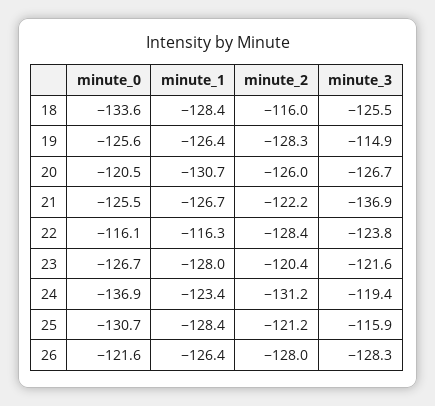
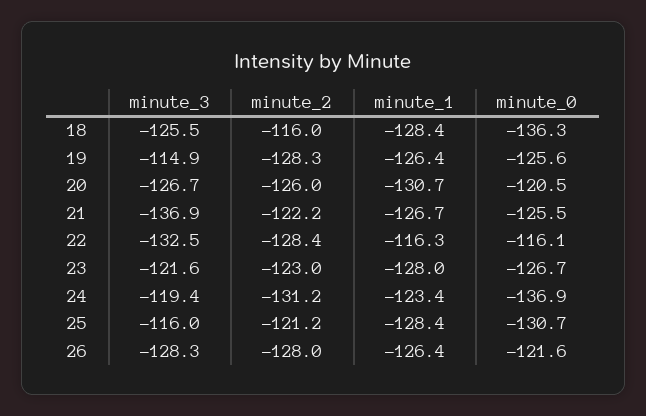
minute_0, 18: -133.6 -> -136.3
minute_3, 22: -123.8 -> -132.5
minute_2, 23: -120.4 -> -123
minute_3, 25: -115.9 -> -116

